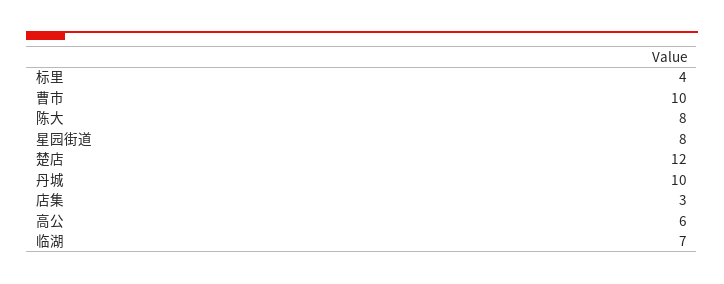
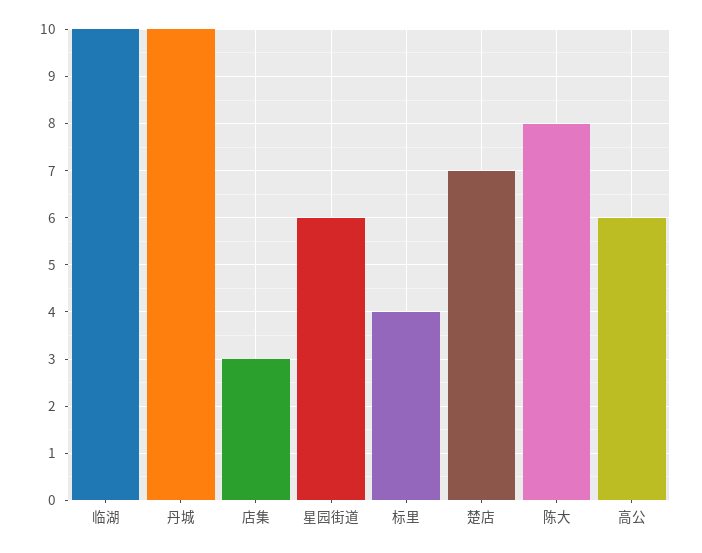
曹市: 10 -> none
星园街道: 8 -> 6
楚店: 12 -> 7
临湖: 7 -> 10

